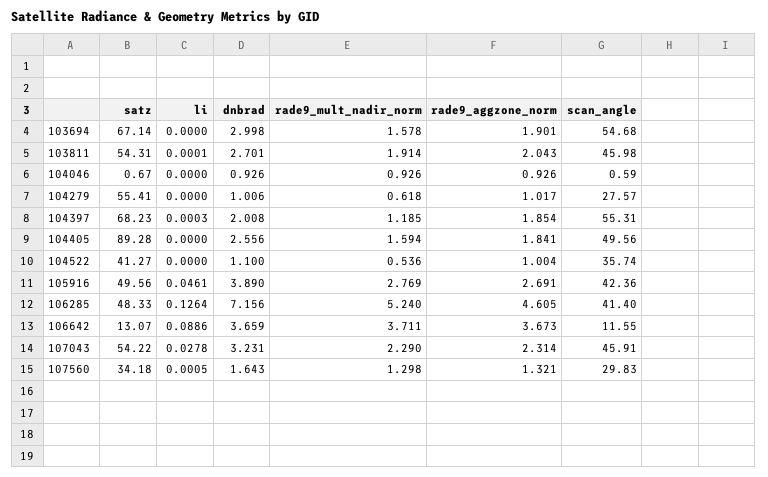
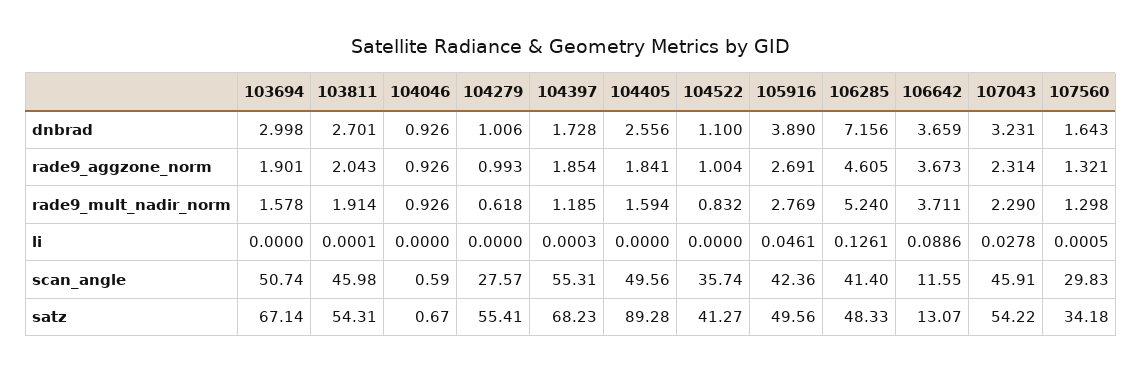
scan_angle, 103694: 54.68 -> 50.74
rade9_aggzone_norm, 104279: 1.017 -> 0.993
dnbrad, 104397: 2.008 -> 1.728
rade9_mult_nadir_norm, 104522: 0.536 -> 0.832
li, 106285: 0.1264 -> 0.1261

